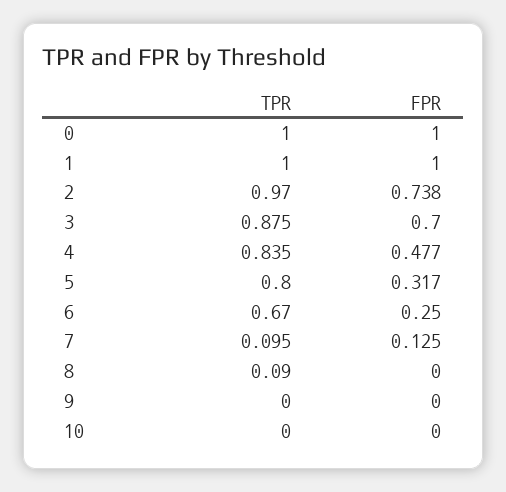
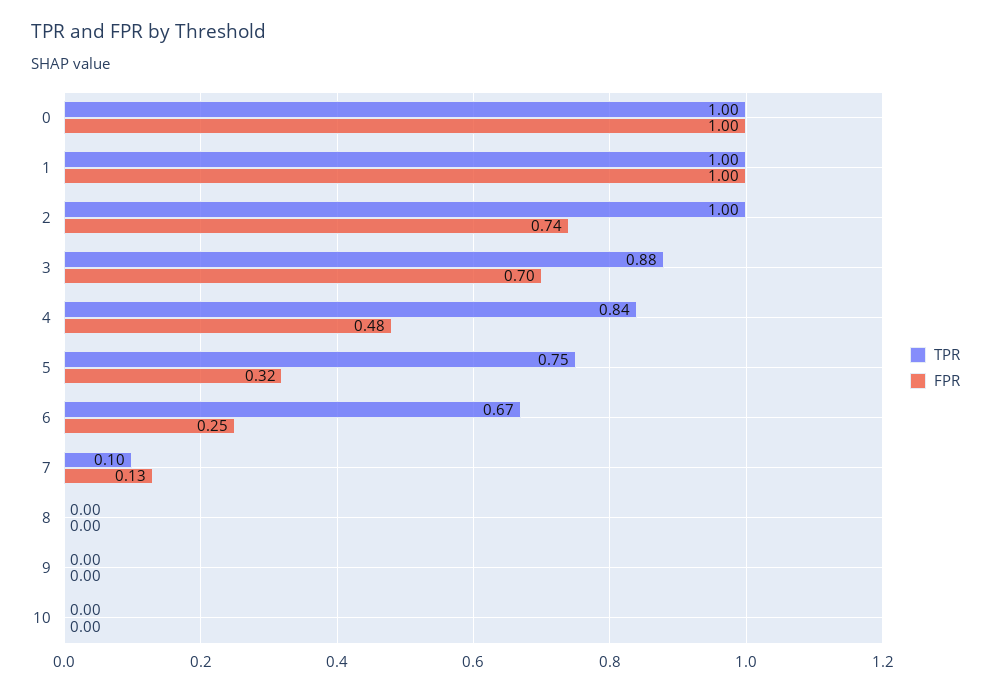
TPR, 2: 0.97 -> 1
TPR, 5: 0.8 -> 0.75
TPR, 8: 0.09 -> 0

